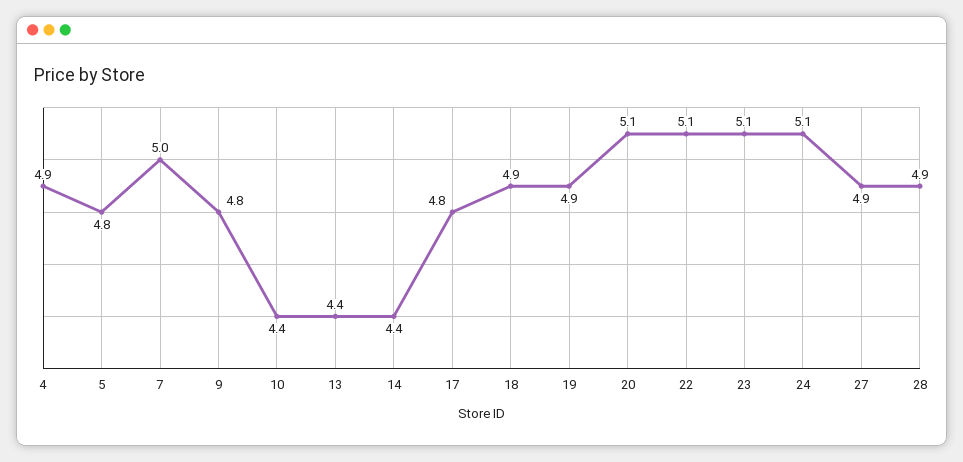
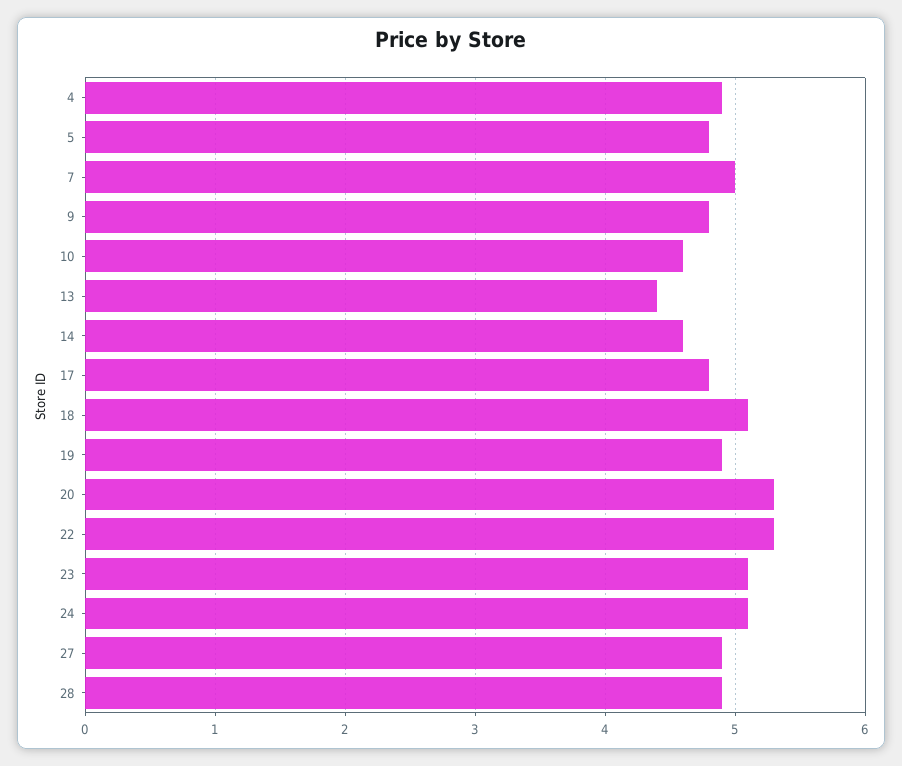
10: 4.4 -> 4.6
14: 4.4 -> 4.6
18: 4.9 -> 5.1
20: 5.1 -> 5.3
22: 5.1 -> 5.3

